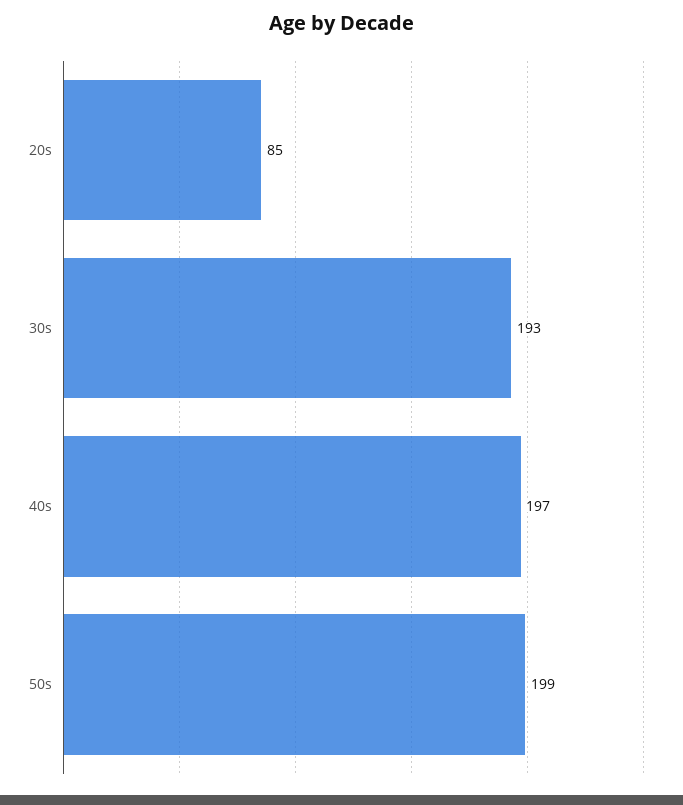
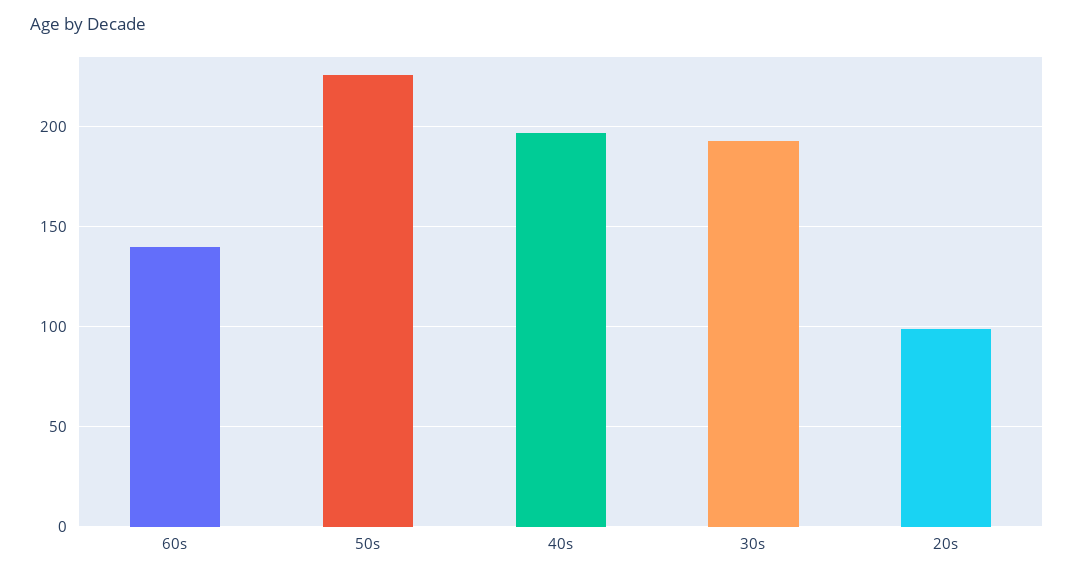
20s: 85 -> 100
50s: 199 -> 225
60s: none -> 140

